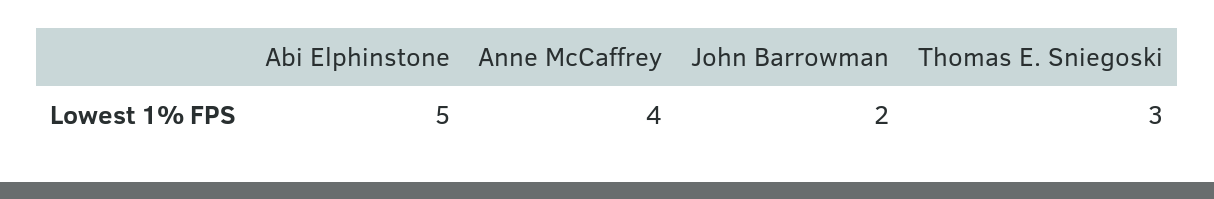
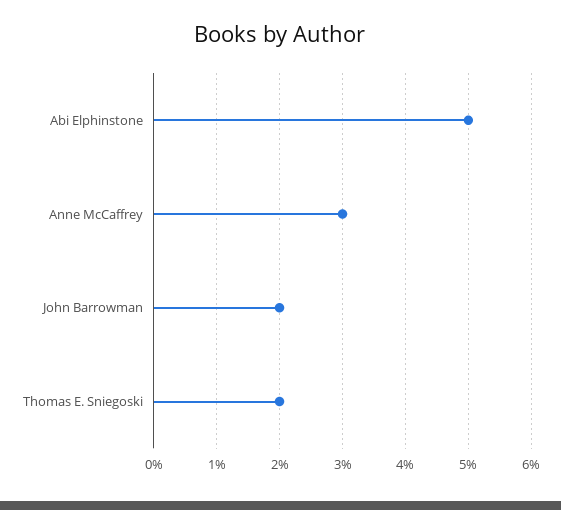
Anne McCaffrey: 4 -> 3
Thomas E. Sniegoski: 3 -> 2

